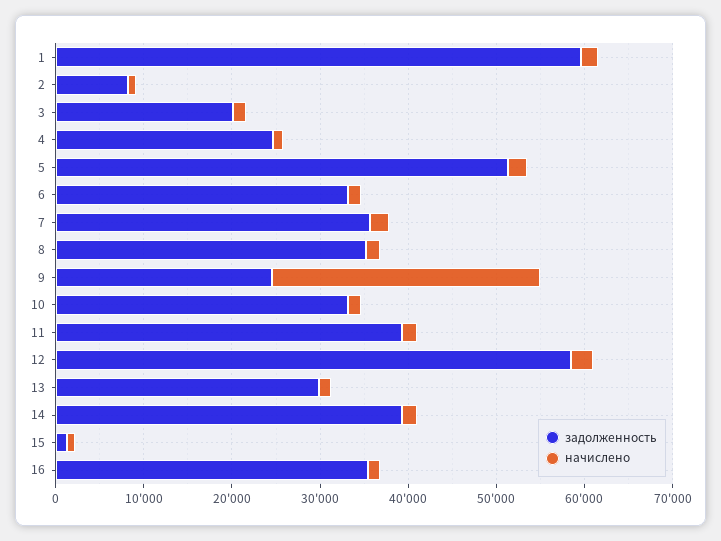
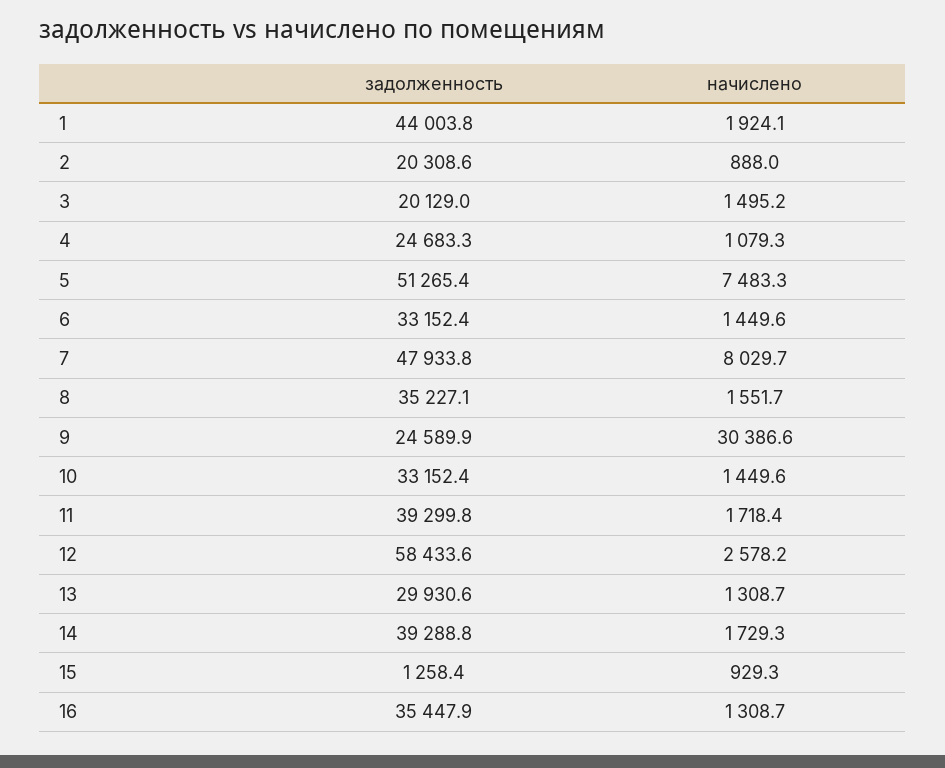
задолженность, 1: 60000 -> 44003.8
задолженность, 2: 8000 -> 20308.6
начислено, 5: 2000 -> 7483.3
задолженность, 7: 36000 -> 47933.8
начислено, 7: 2000 -> 8029.7

